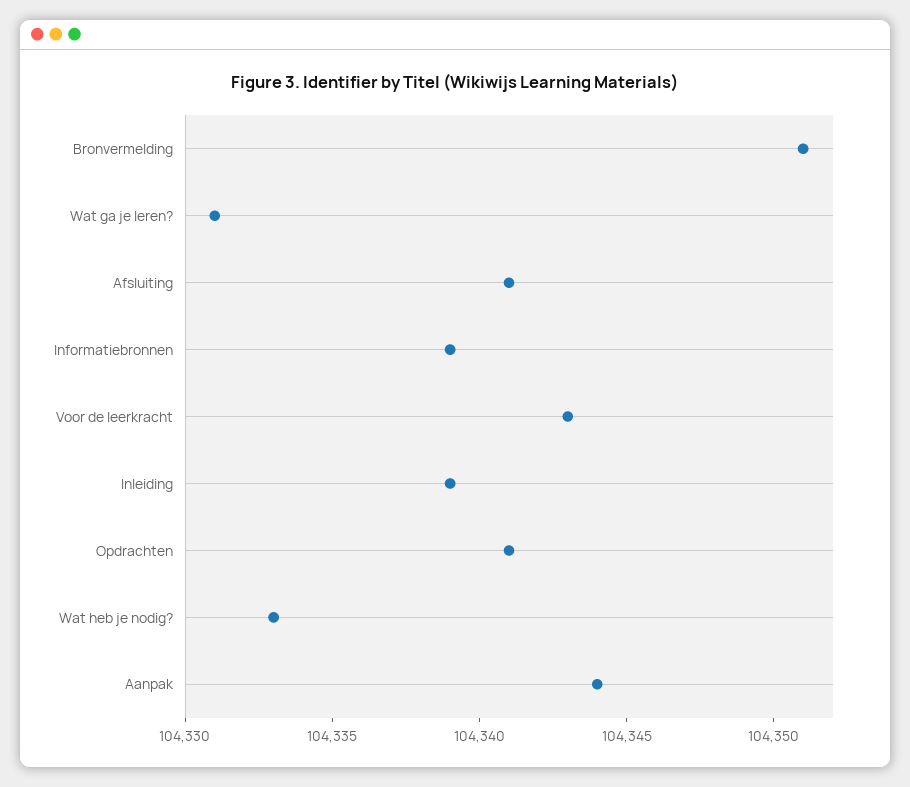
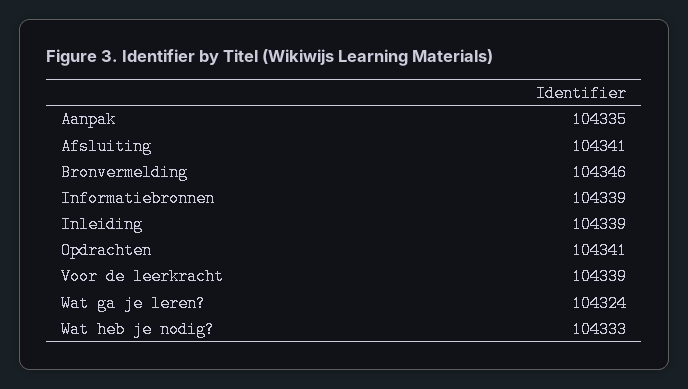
Bronvermelding: 104351 -> 104346
Wat ga je leren?: 104331 -> 104324
Voor de leerkracht: 104343 -> 104339
Aanpak: 104344 -> 104335

